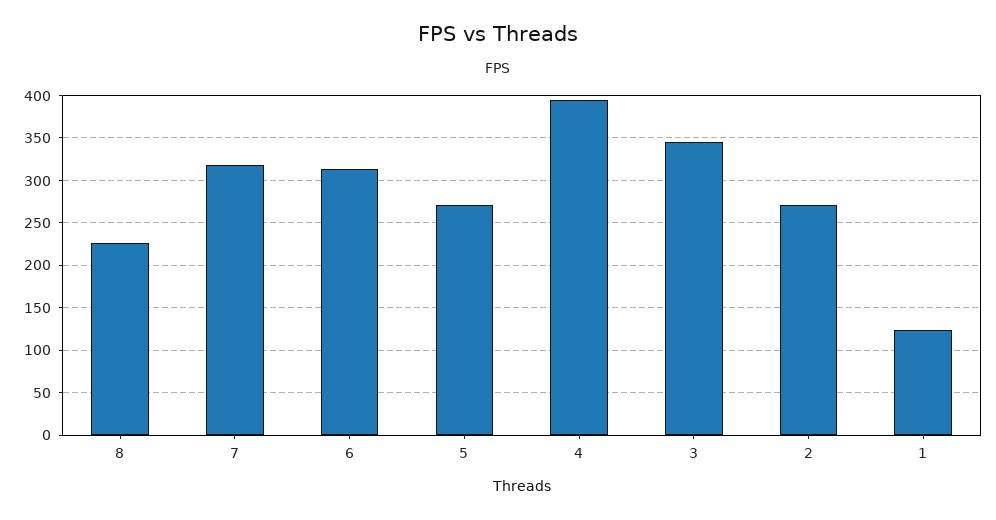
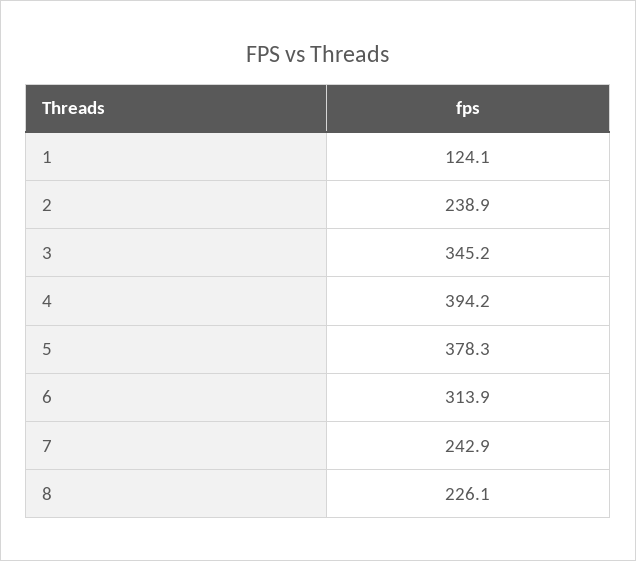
7: 320 -> 242.9
5: 270 -> 378.3
2: 270 -> 238.9

